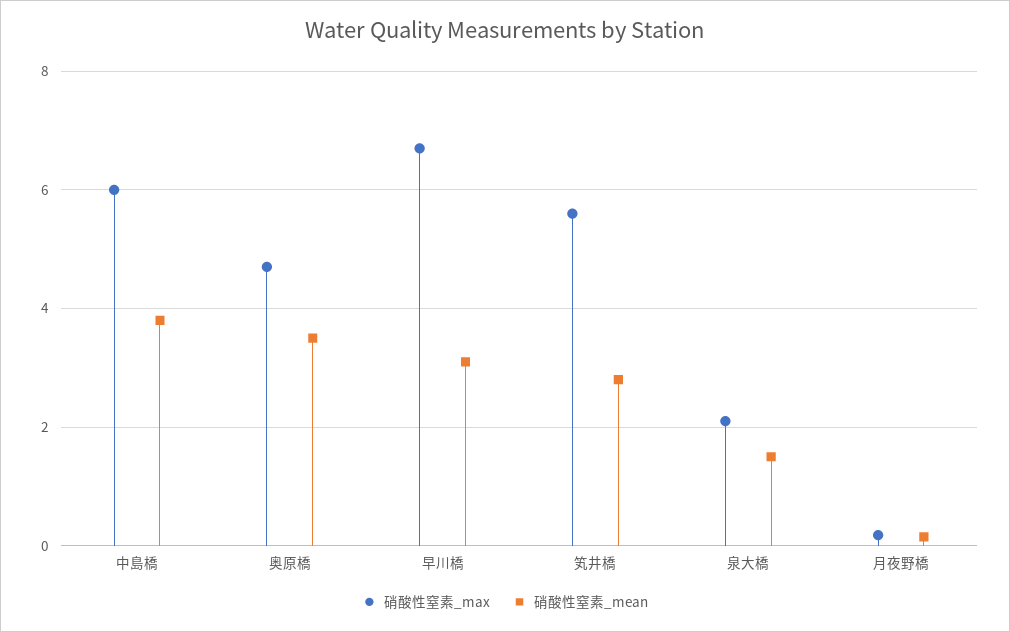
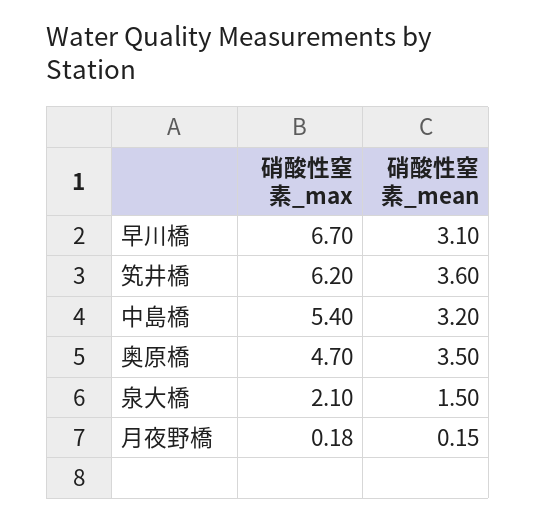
硝酸性窒素_max, 中島橋: 6 -> 5.4
硝酸性窒素_mean, 中島橋: 3.8 -> 3.2
硝酸性窒素_max, 笂井橋: 5.6 -> 6.2
硝酸性窒素_mean, 笂井橋: 2.8 -> 3.6

